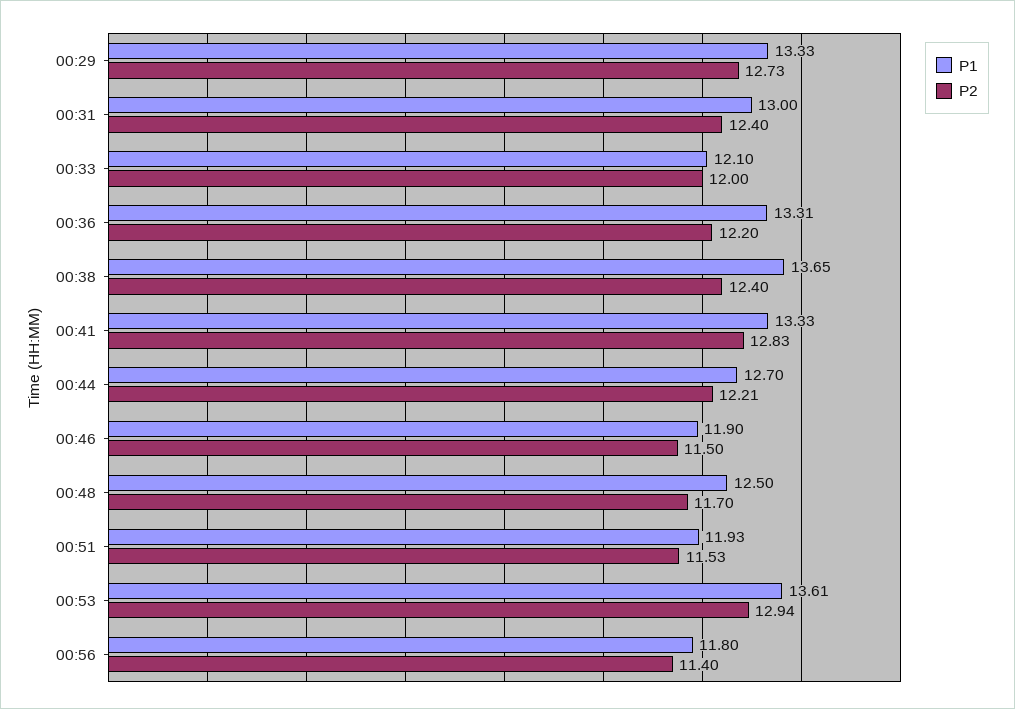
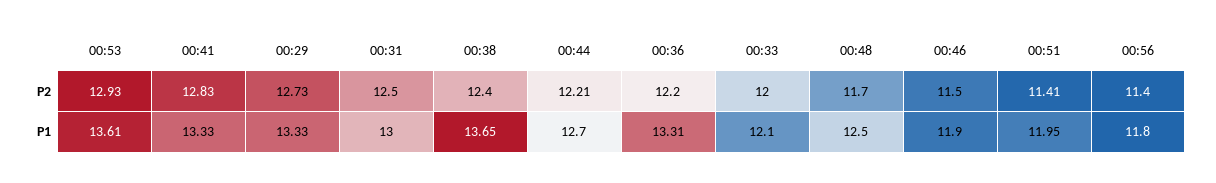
P2, 00:31: 12.4 -> 12.5
P1, 00:51: 11.93 -> 11.95
P2, 00:51: 11.53 -> 11.41
P2, 00:53: 12.94 -> 12.93

